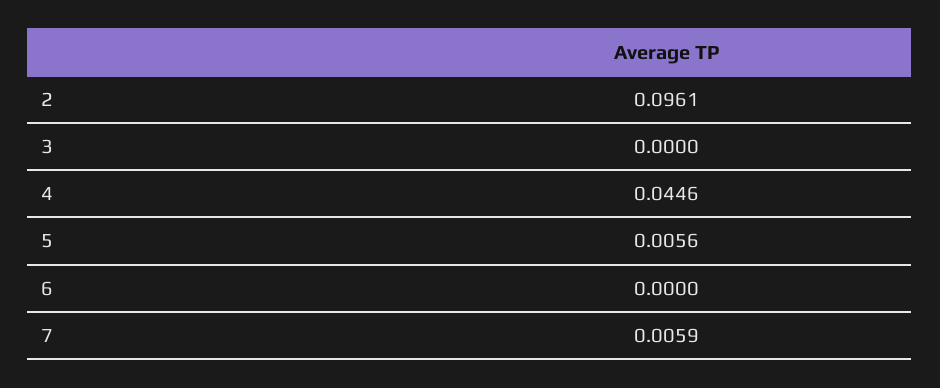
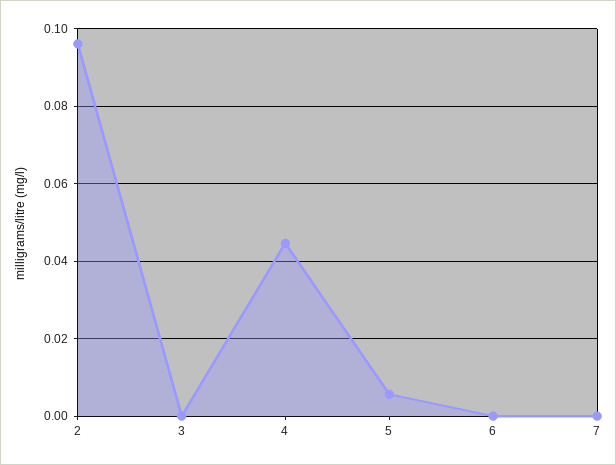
7: 0.0059 -> 0

